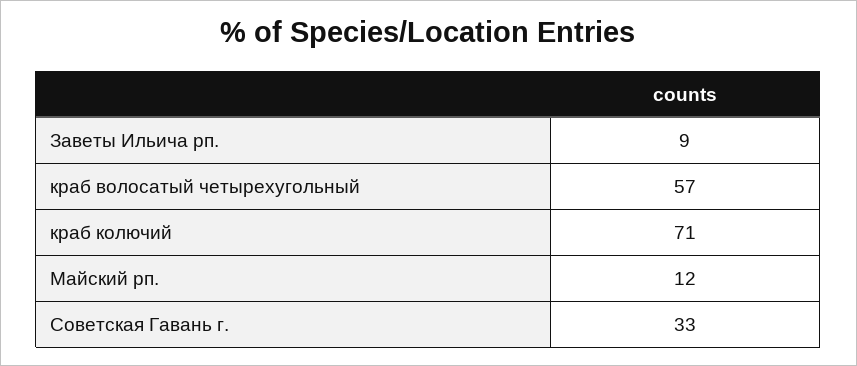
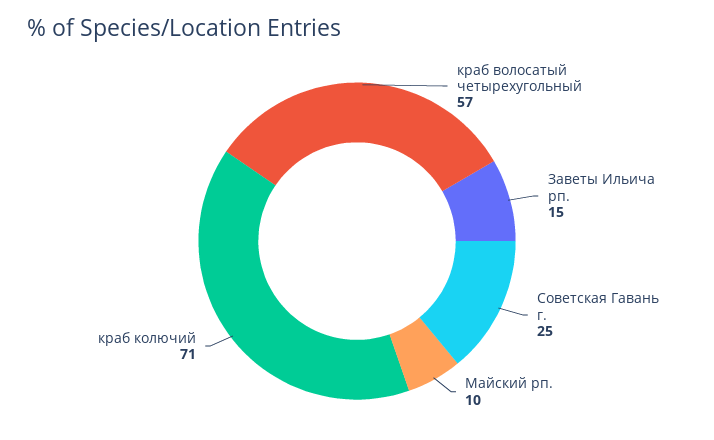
Заветы Ильича рп.: 9 -> 15
Майский рп.: 12 -> 10
Советская Гавань г.: 33 -> 25

